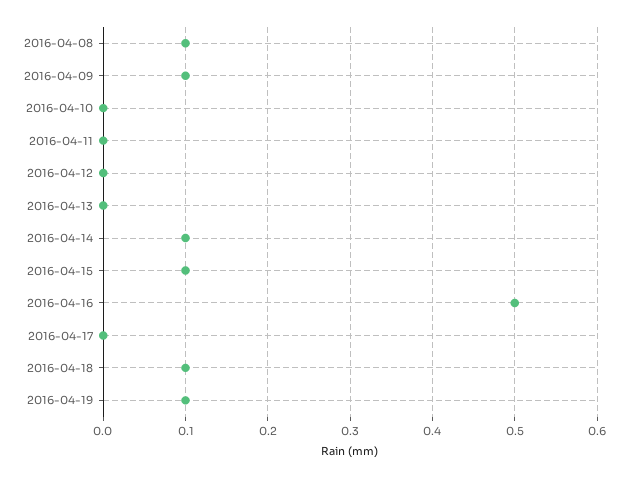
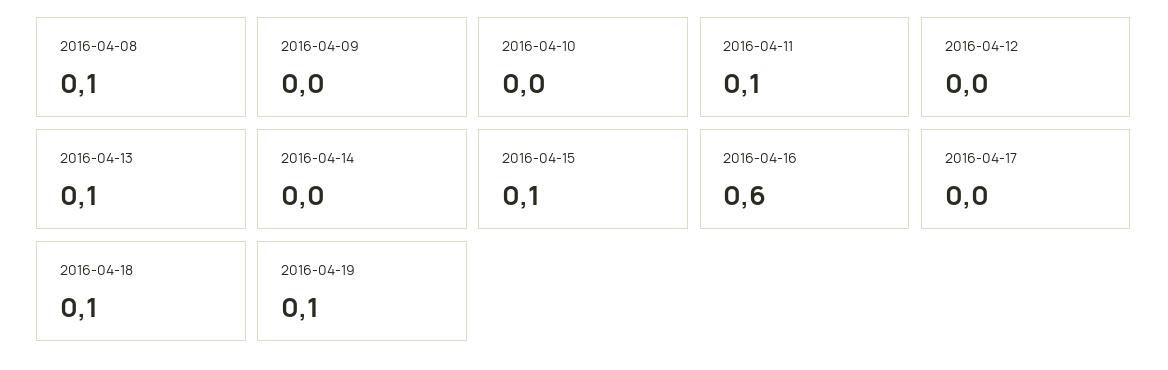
2016-04-09: 0.1 -> 0
2016-04-11: 0 -> 0.1
2016-04-13: 0 -> 0.1
2016-04-14: 0.1 -> 0
2016-04-16: 0.5 -> 0.6

